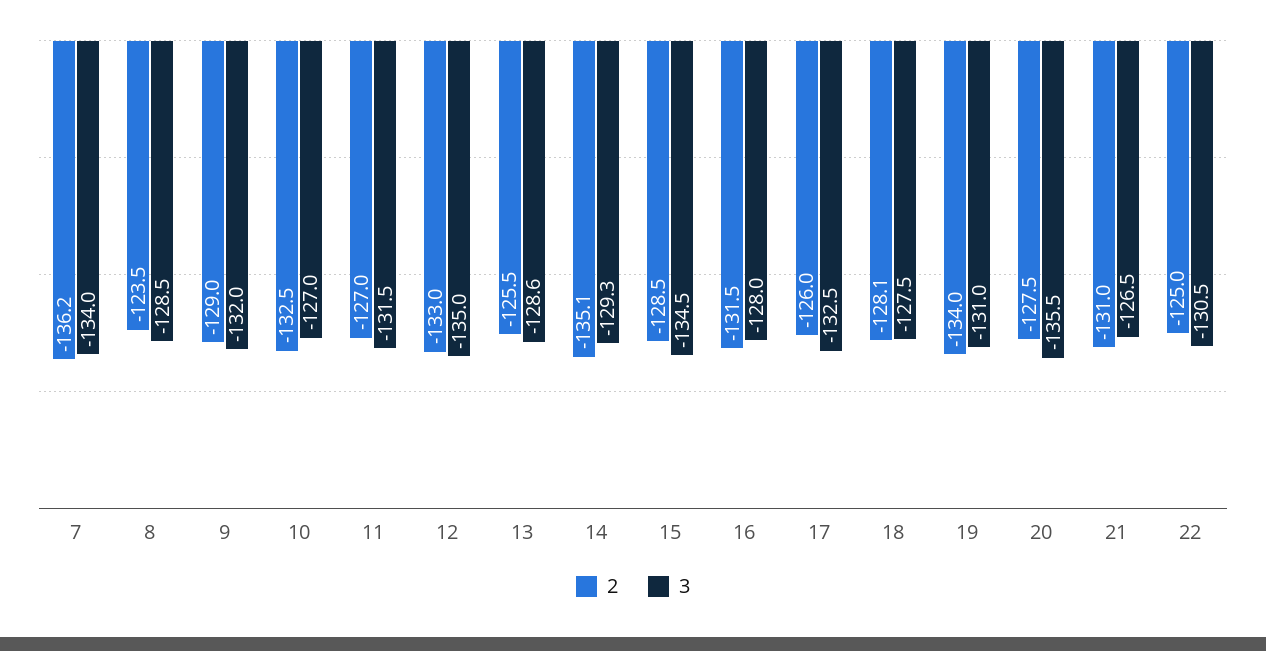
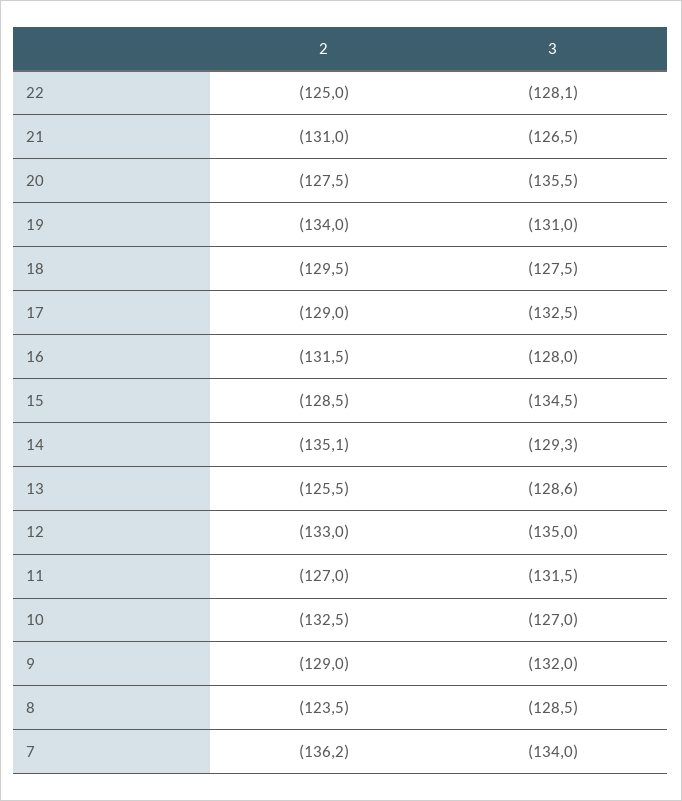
2, 17: -126 -> -129
2, 18: -128.1 -> -129.5
3, 22: -130.5 -> -128.1

